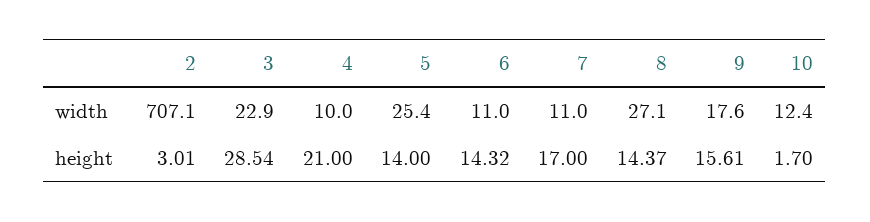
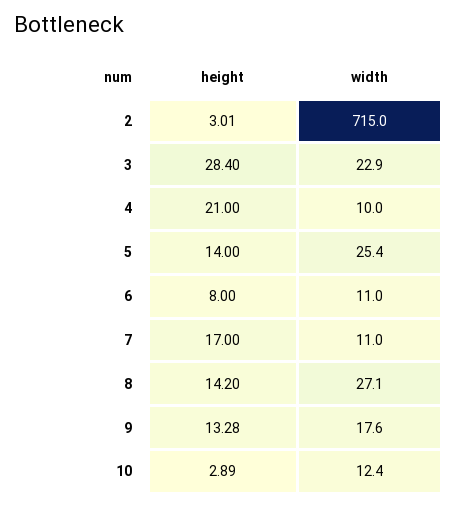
2, width: 707.1 -> 715
3, height: 28.54 -> 28.4
6, height: 14.32 -> 8
8, height: 14.37 -> 14.2
9, height: 15.61 -> 13.28
10, height: 1.7 -> 2.89

